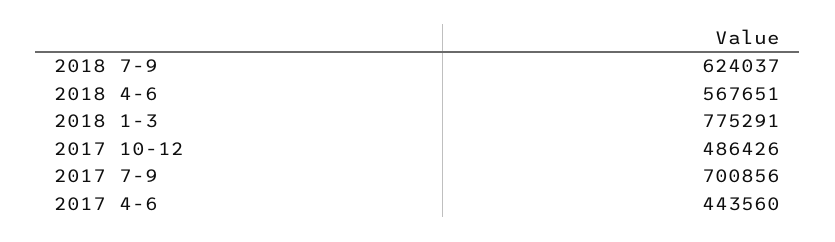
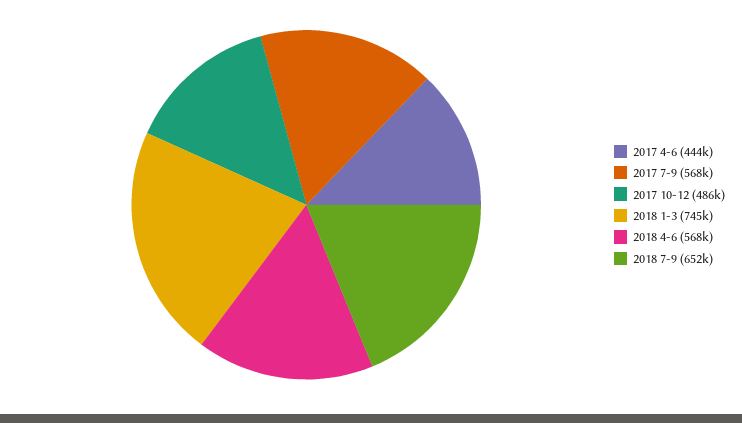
2018 7-9: 624037 -> 652000
2018 1-3: 775291 -> 745000
2017 7-9: 700856 -> 568000

